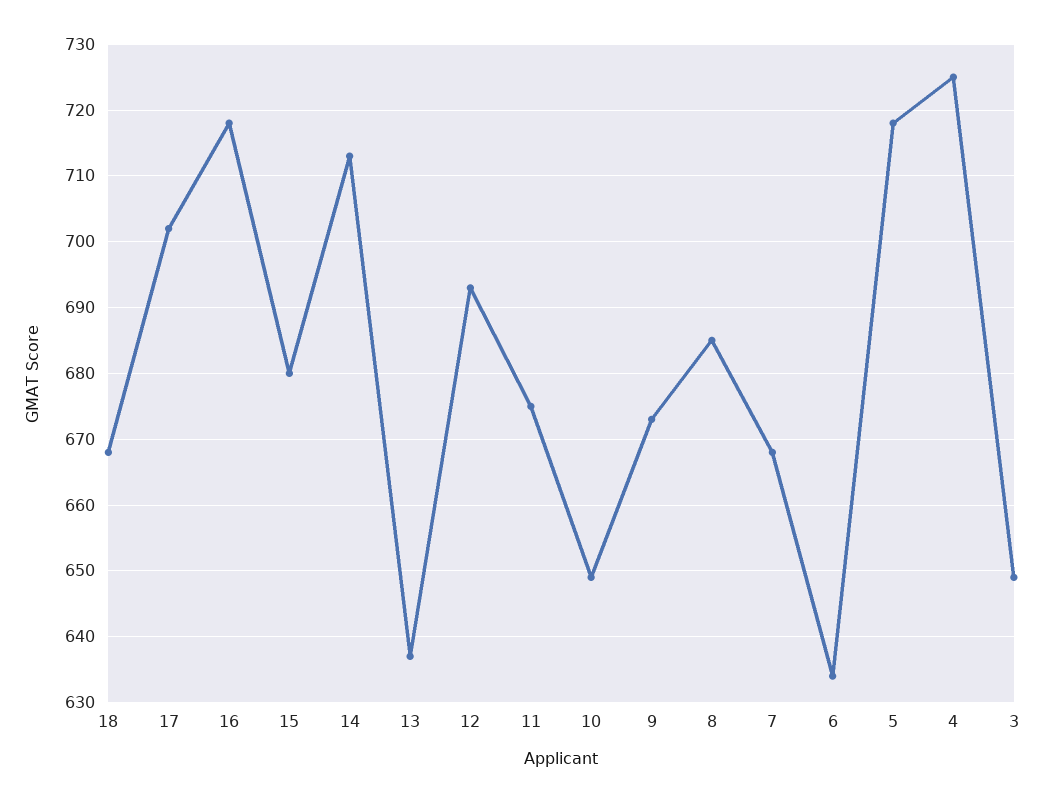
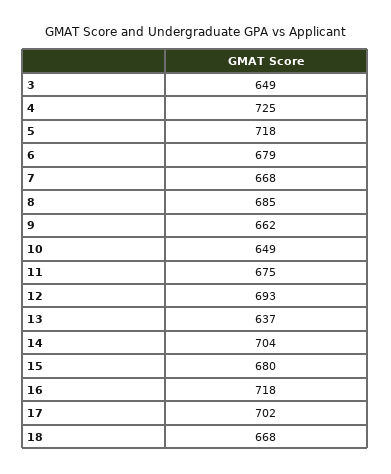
14: 713 -> 704
9: 673 -> 662
6: 634 -> 679

